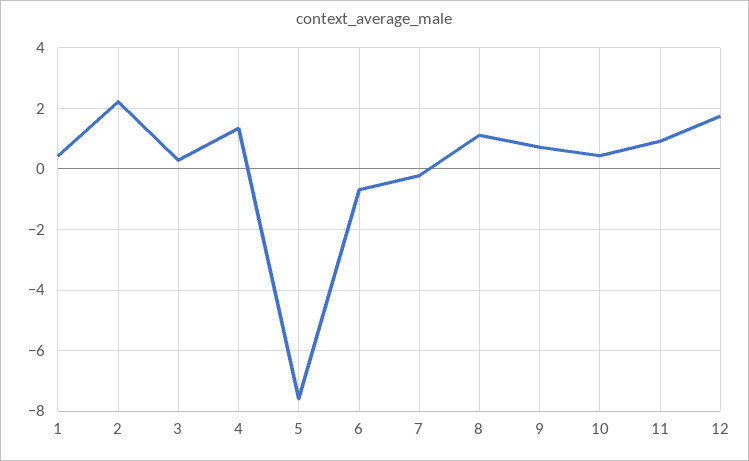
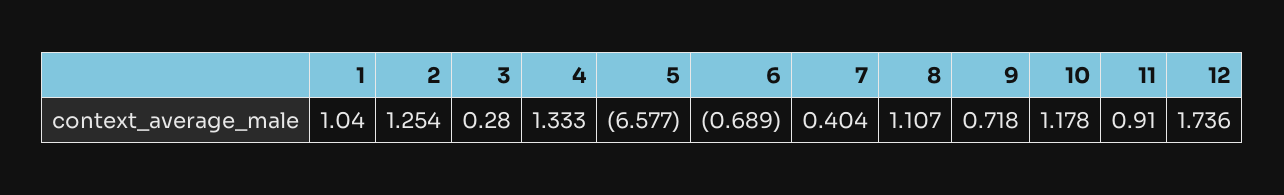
1: 0.4 -> 1.04
2: 2.2 -> 1.254
5: -7.6 -> -6.577
7: -0.2 -> 0.404
10: 0.4 -> 1.178

